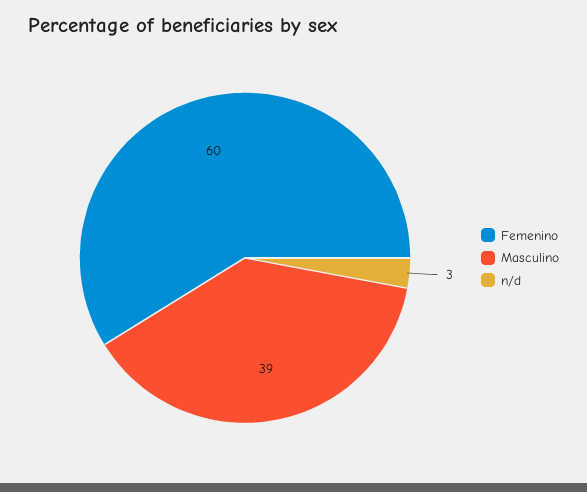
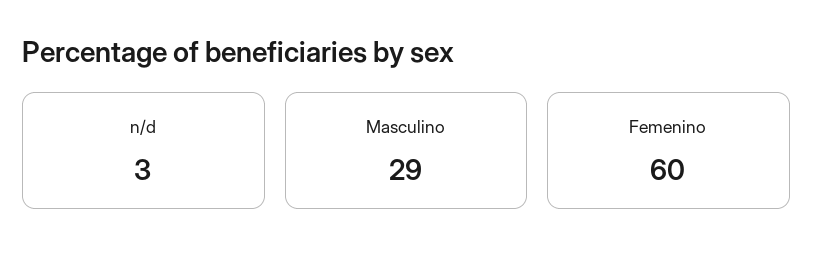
Masculino: 39 -> 29

